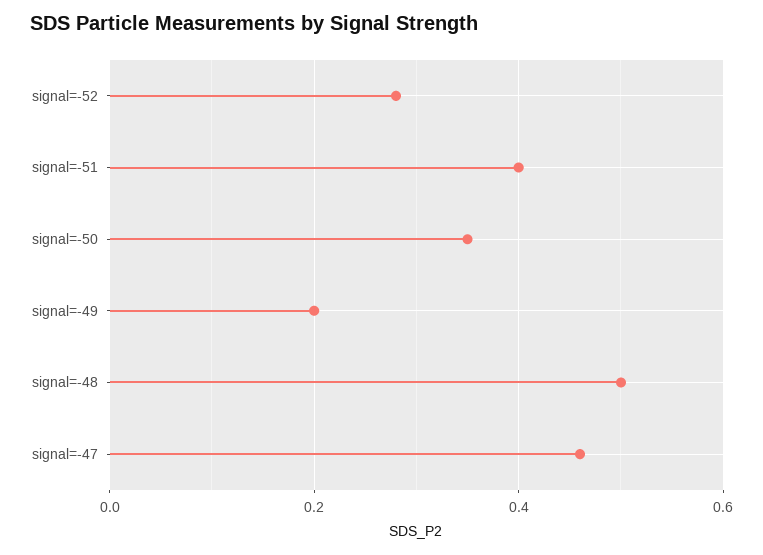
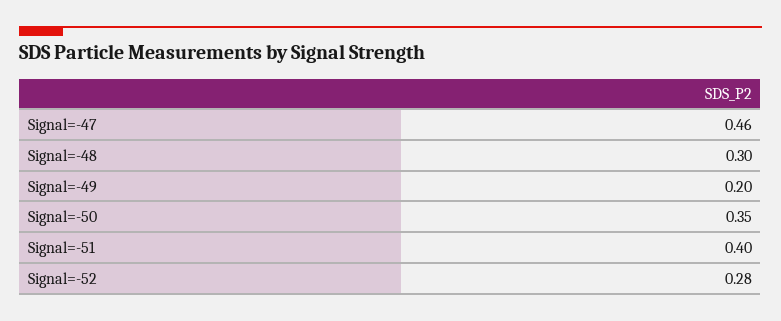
signal=-48: 0.5 -> 0.3

